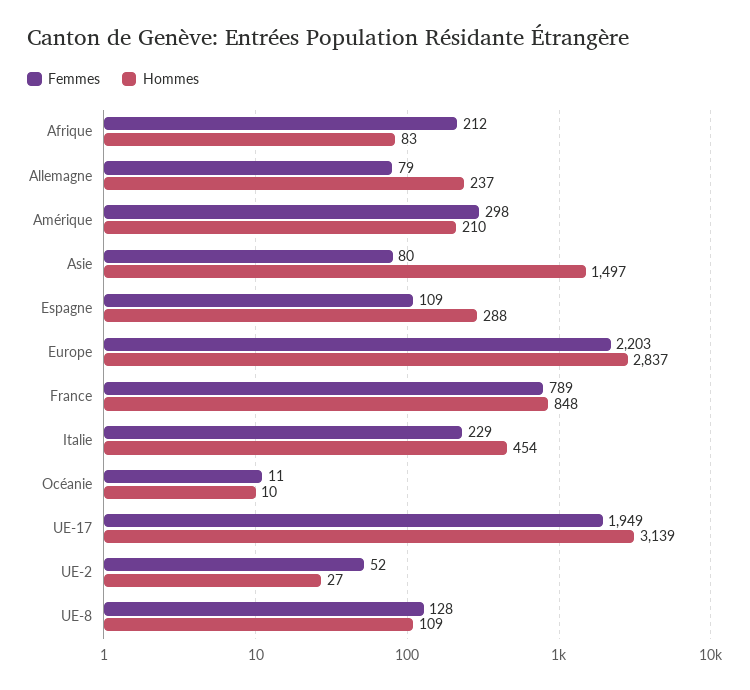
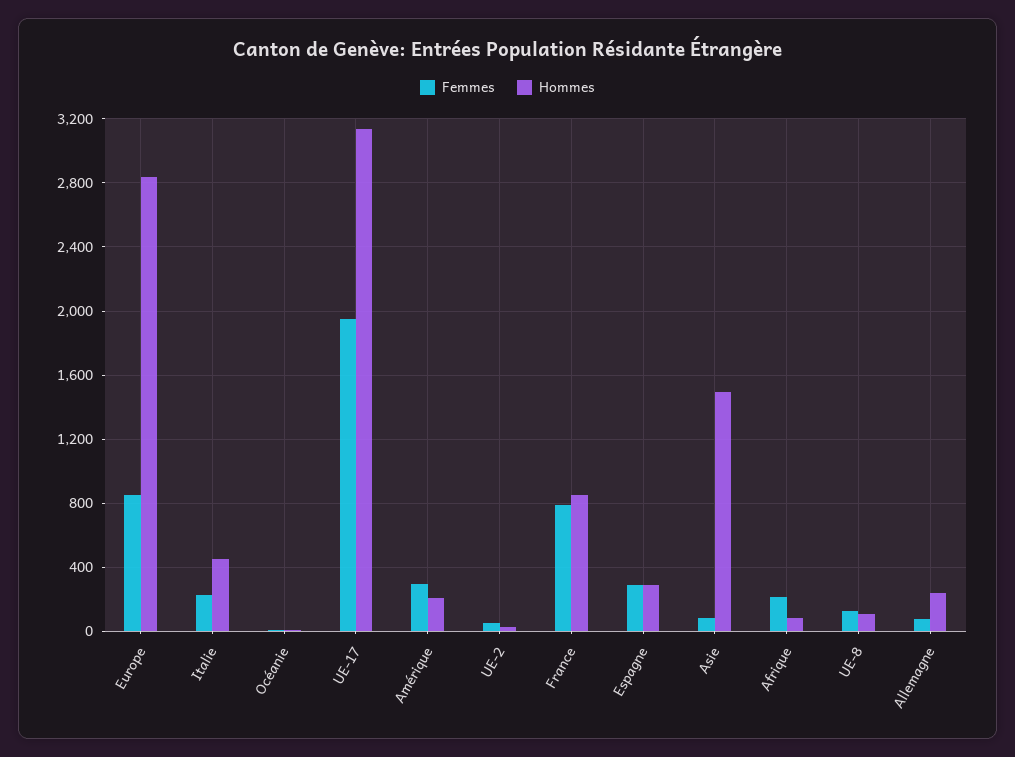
Femmes, Espagne: 109 -> 300
Femmes, Europe: 2203 -> 850

